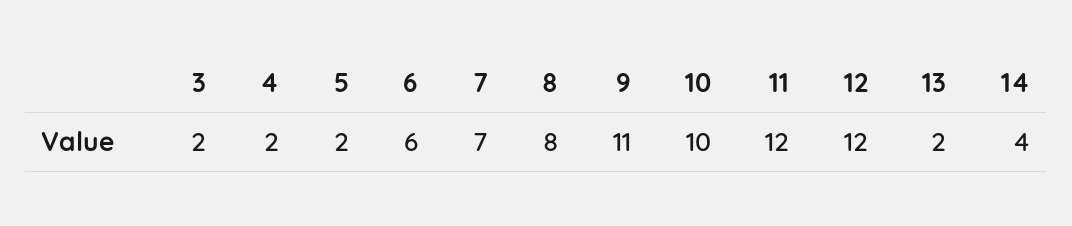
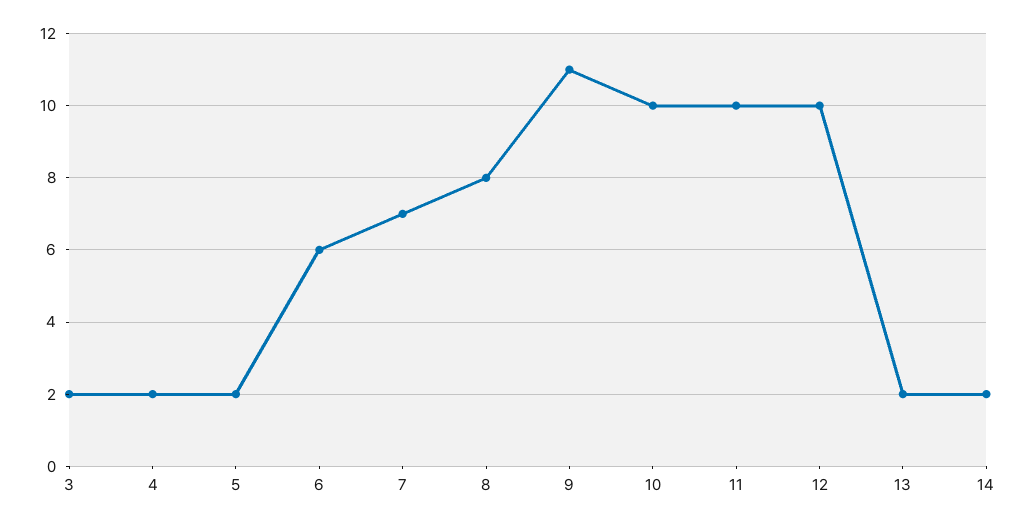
11: 12 -> 10
12: 12 -> 10
14: 4 -> 2

